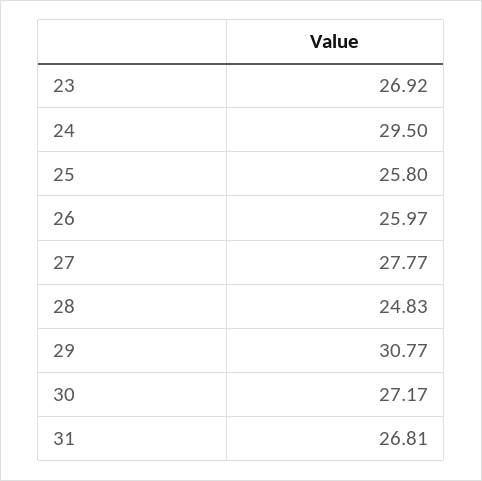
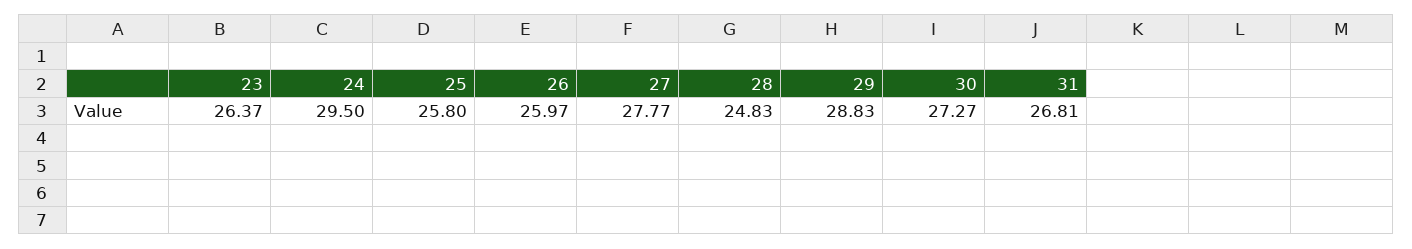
23: 26.92 -> 26.37
29: 30.77 -> 28.83
30: 27.17 -> 27.27

